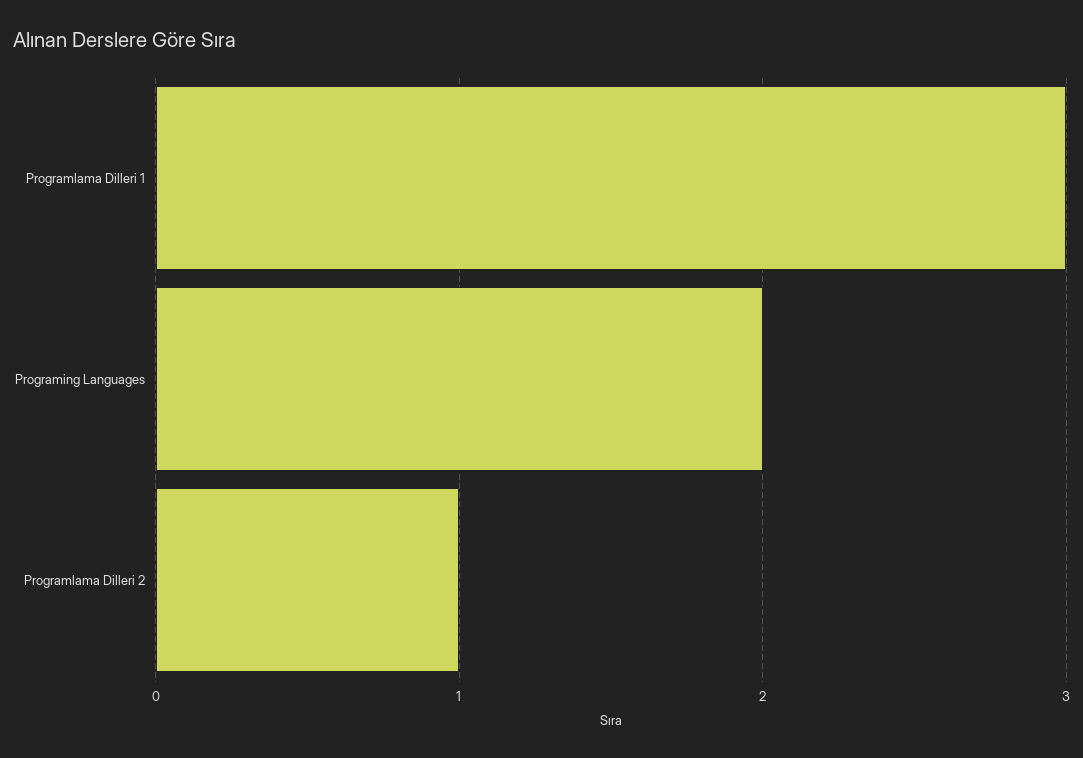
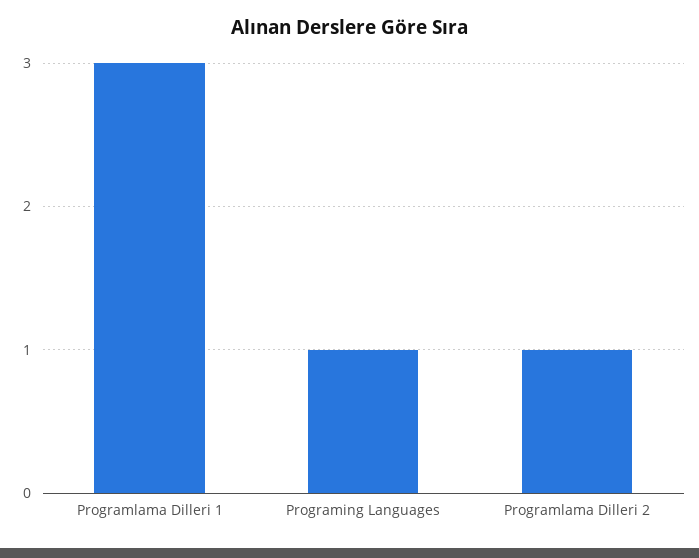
Programing Languages: 2 -> 1

